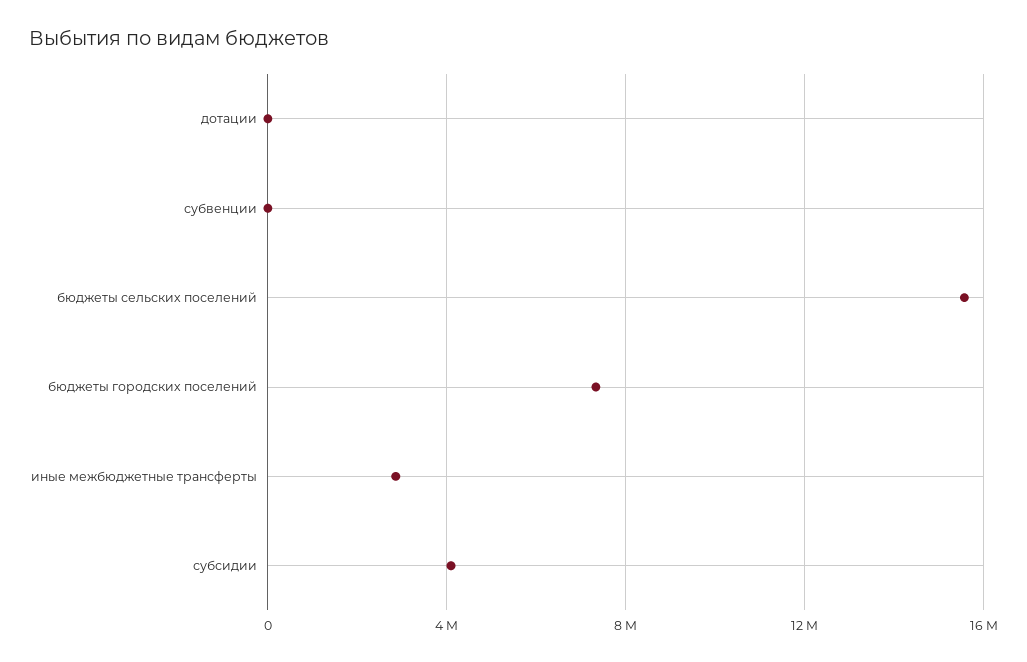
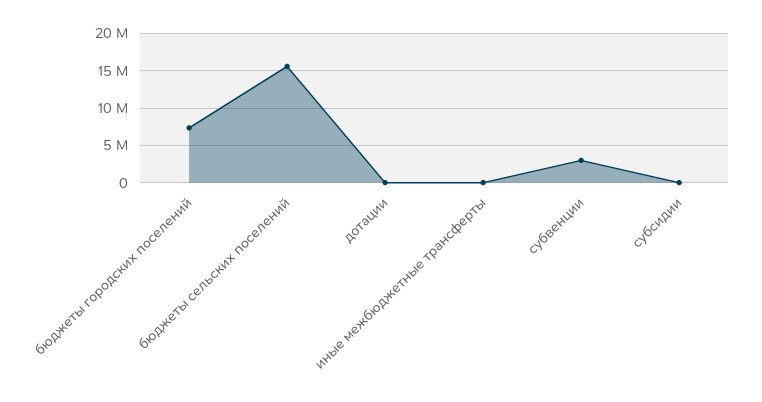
субвенции: 0 -> 3000000
иные межбюджетные трансферты: 3000000 -> 0
субсидии: 4000000 -> 0

